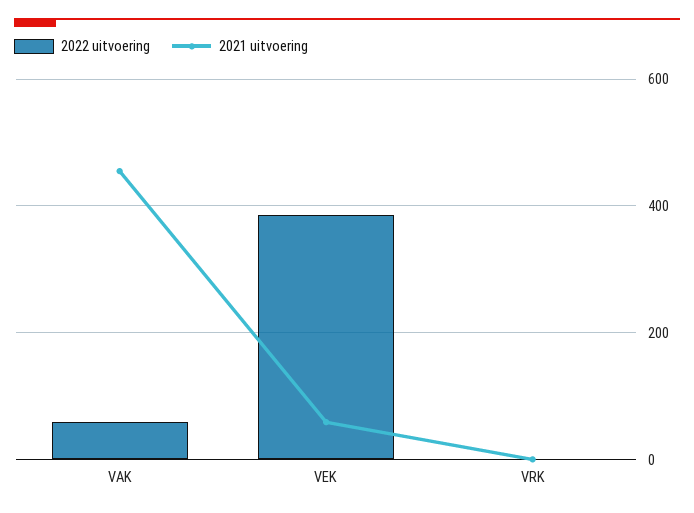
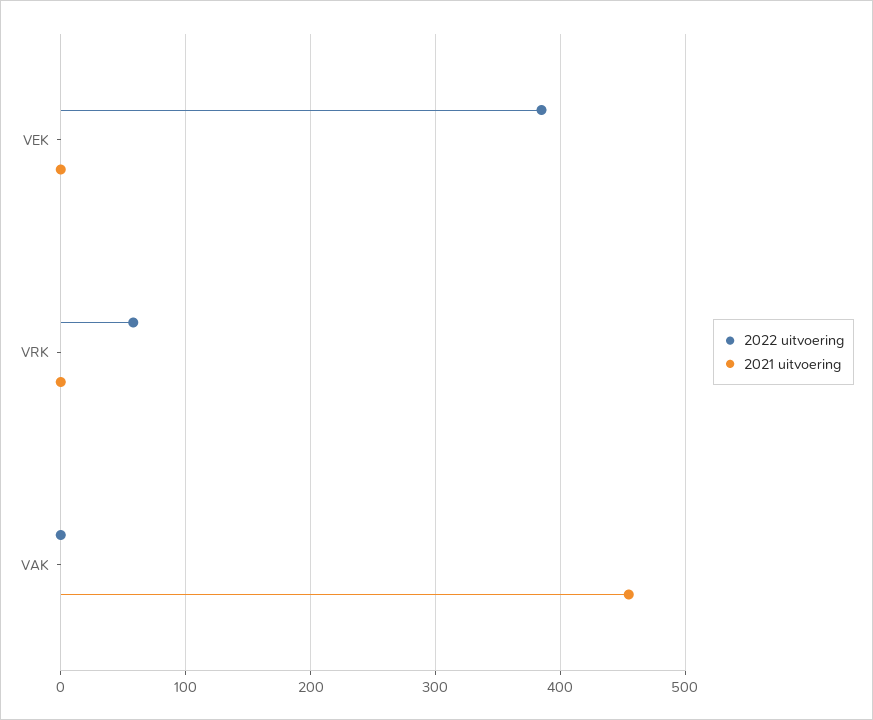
2022 uitvoering, VAK: 60 -> 0
2021 uitvoering, VEK: 60 -> 0
2022 uitvoering, VRK: 0 -> 60

